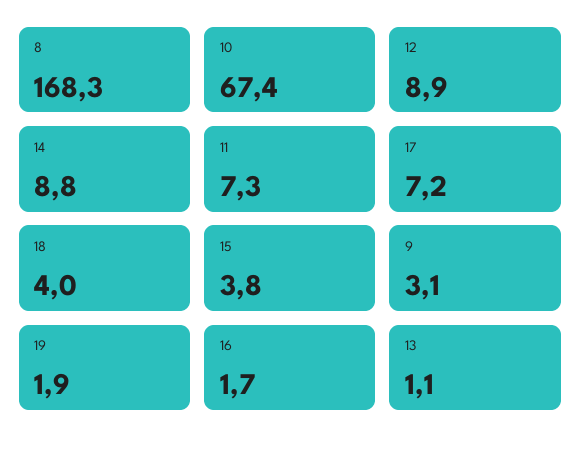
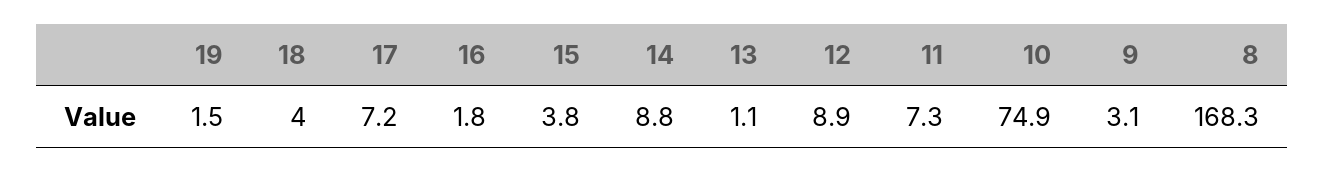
10: 67.4 -> 74.9
19: 1.9 -> 1.5
16: 1.7 -> 1.8

